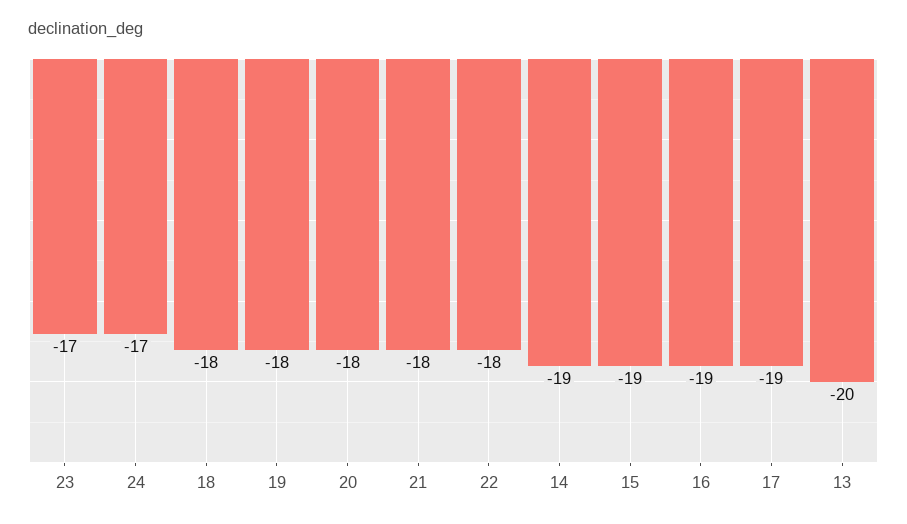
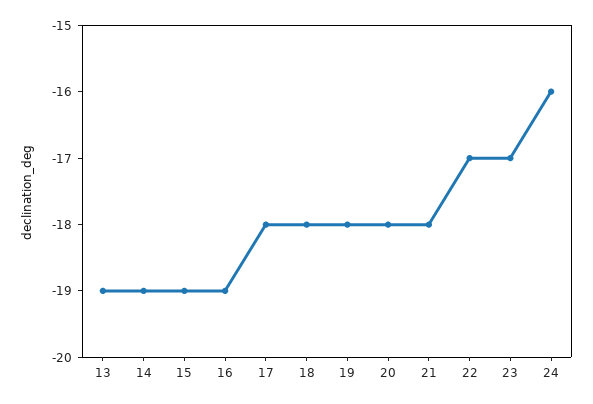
24: -17 -> -16
22: -18 -> -17
17: -19 -> -18
13: -20 -> -19

